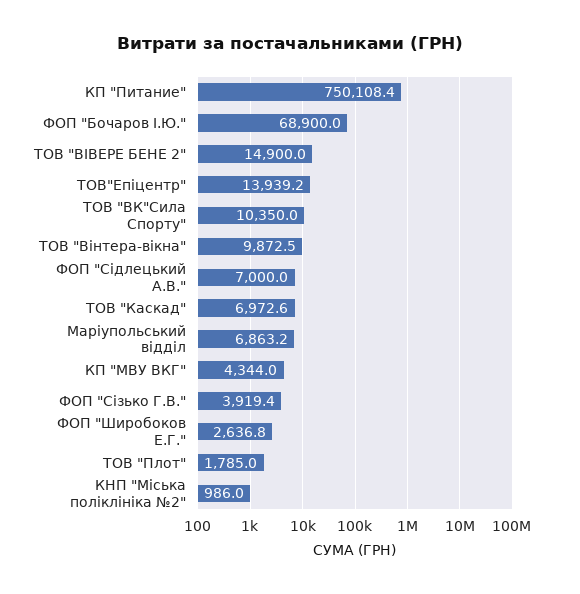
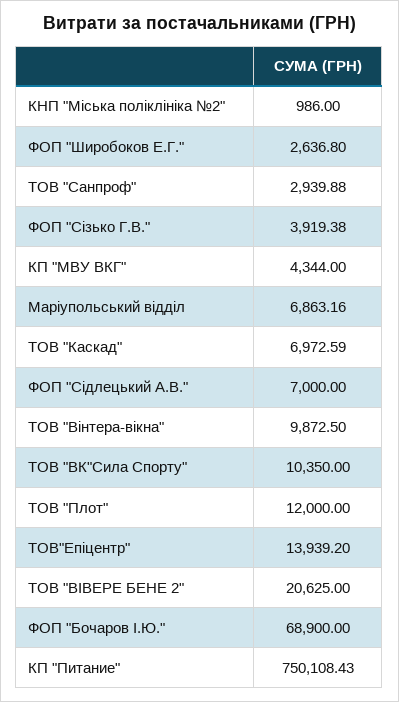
ТОВ "ВІВЕРЕ БЕНЕ 2": 14900 -> 20625
ТОВ "Плот": 1785 -> 12000
ТОВ "Санпроф": none -> 2939.88

